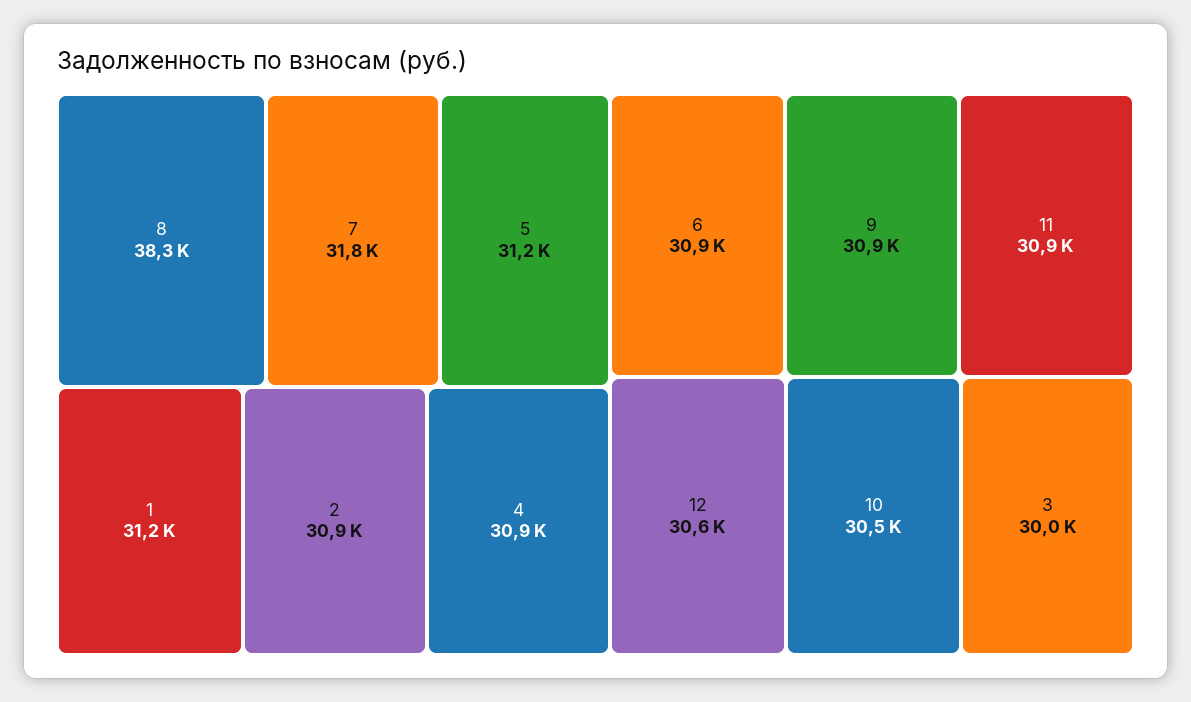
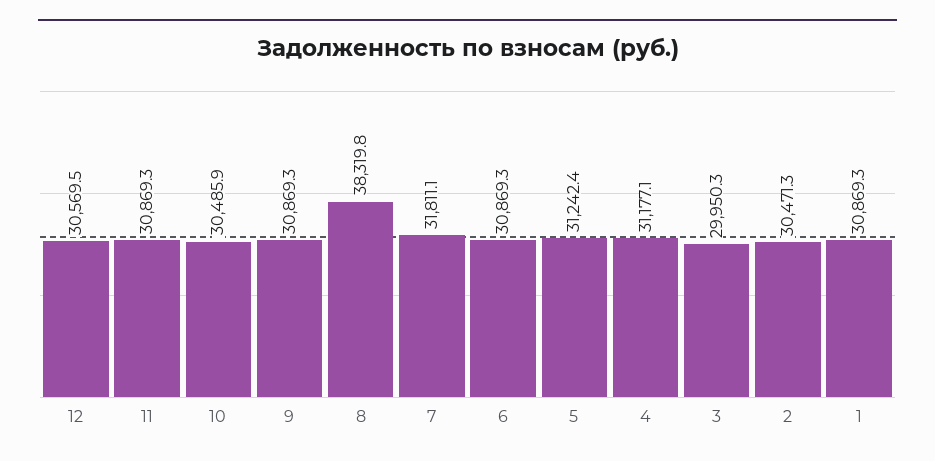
1: 31200 -> 30869.3
2: 30900 -> 30471.3
4: 30900 -> 31177.1

